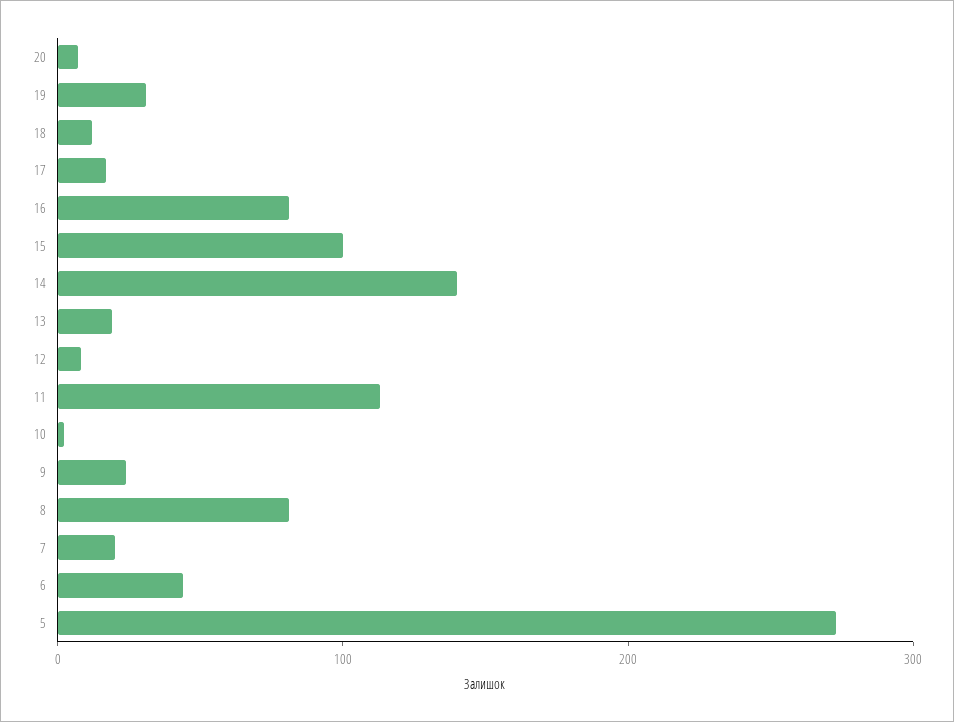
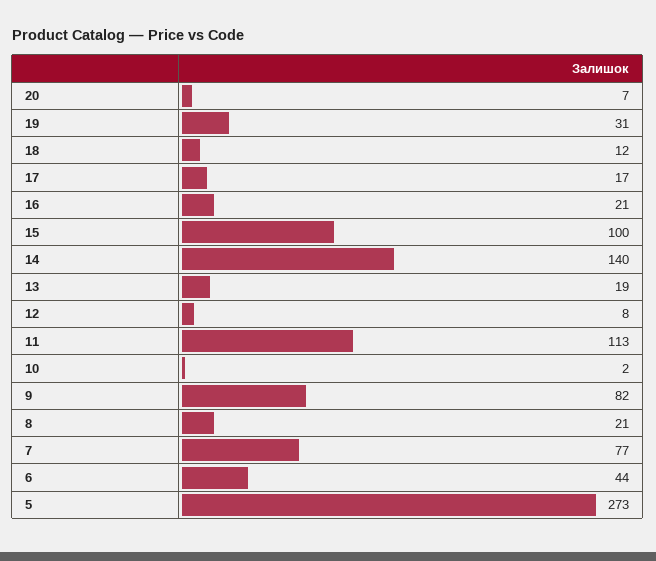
16: 80 -> 21
9: 20 -> 82
8: 80 -> 21
7: 20 -> 77

